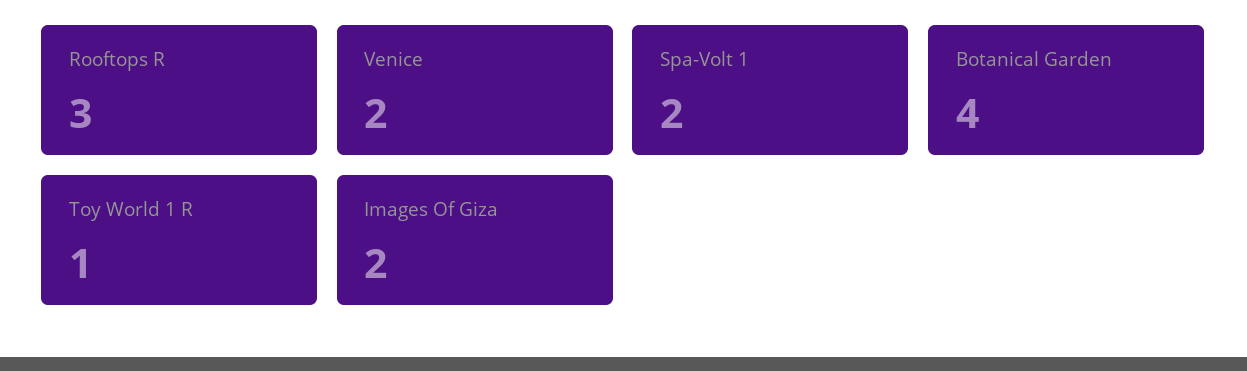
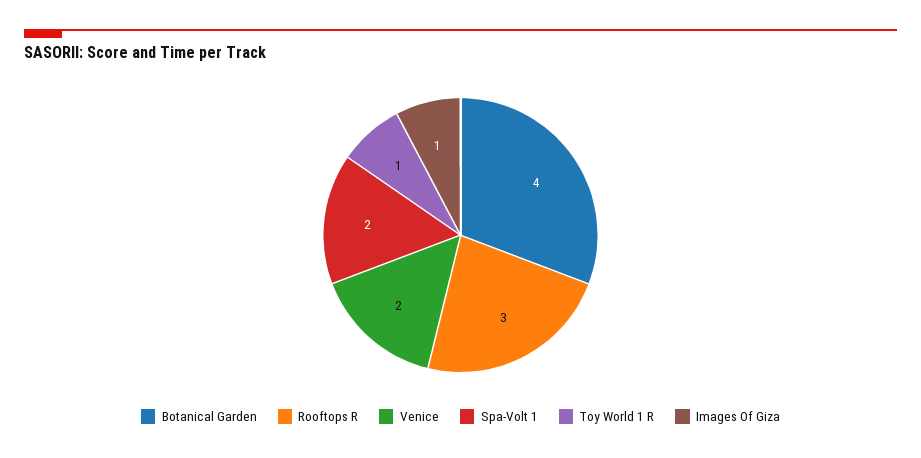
Images Of Giza: 2 -> 1

